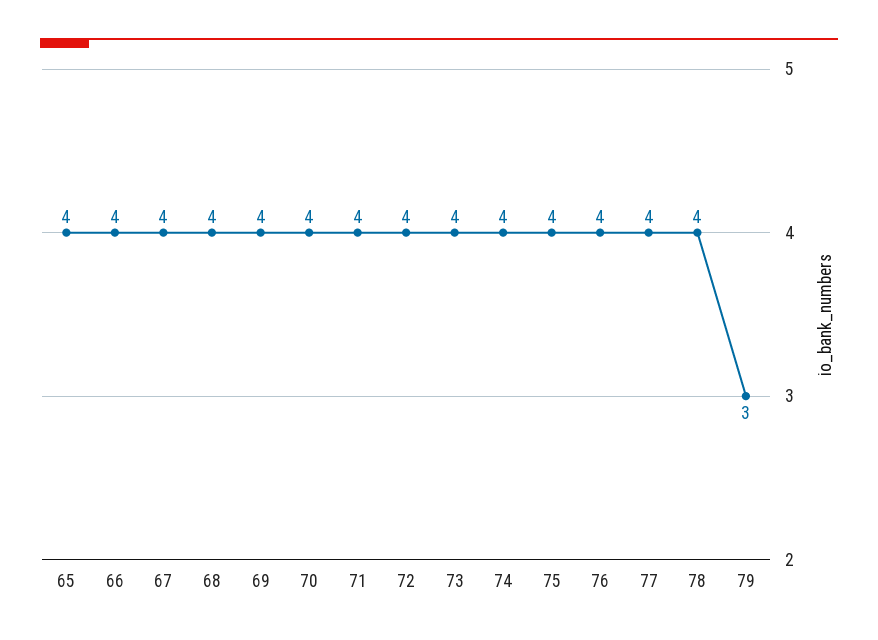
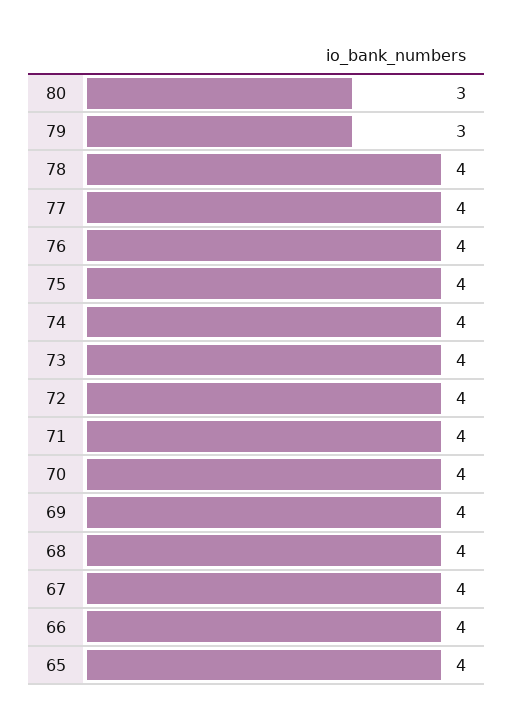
80: none -> 3

